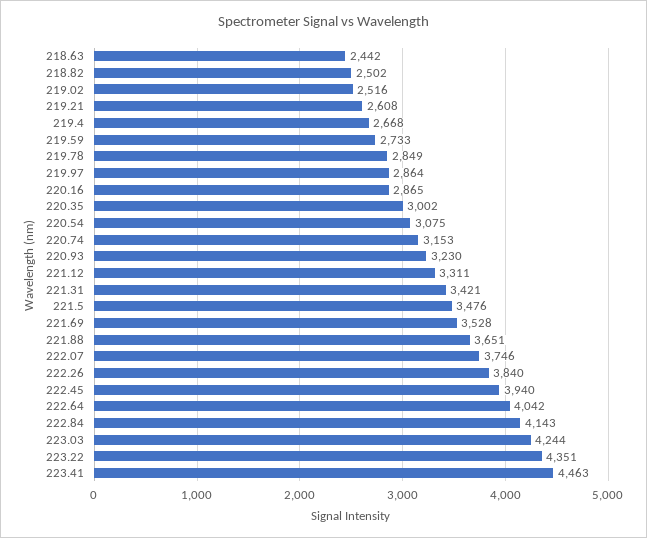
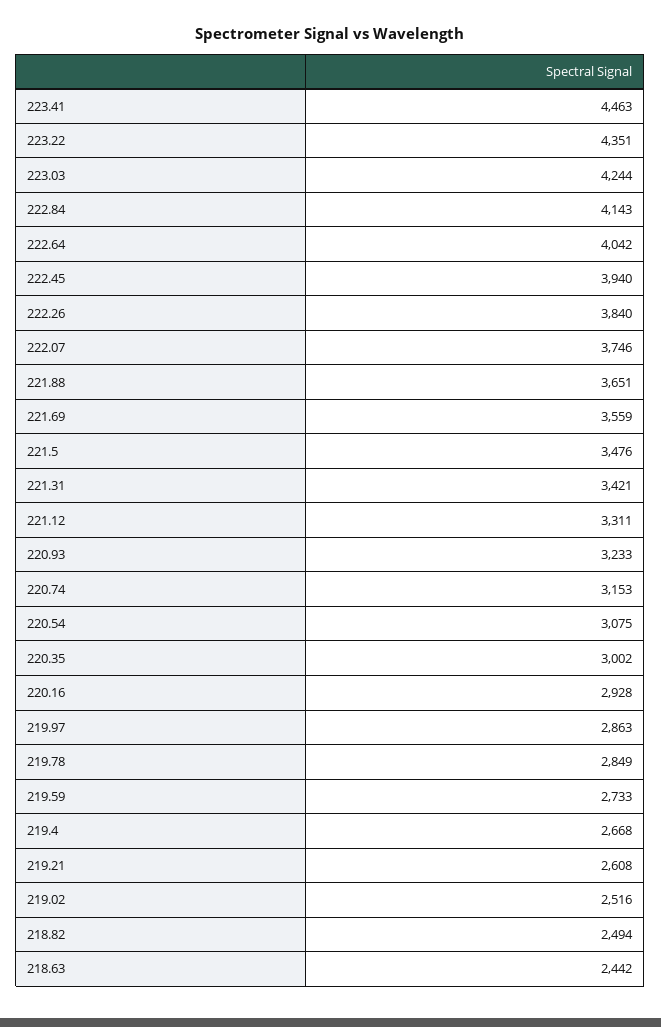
218.82: 2502 -> 2494
219.97: 2864 -> 2863
220.16: 2865 -> 2928
220.93: 3230 -> 3233
221.69: 3528 -> 3559

